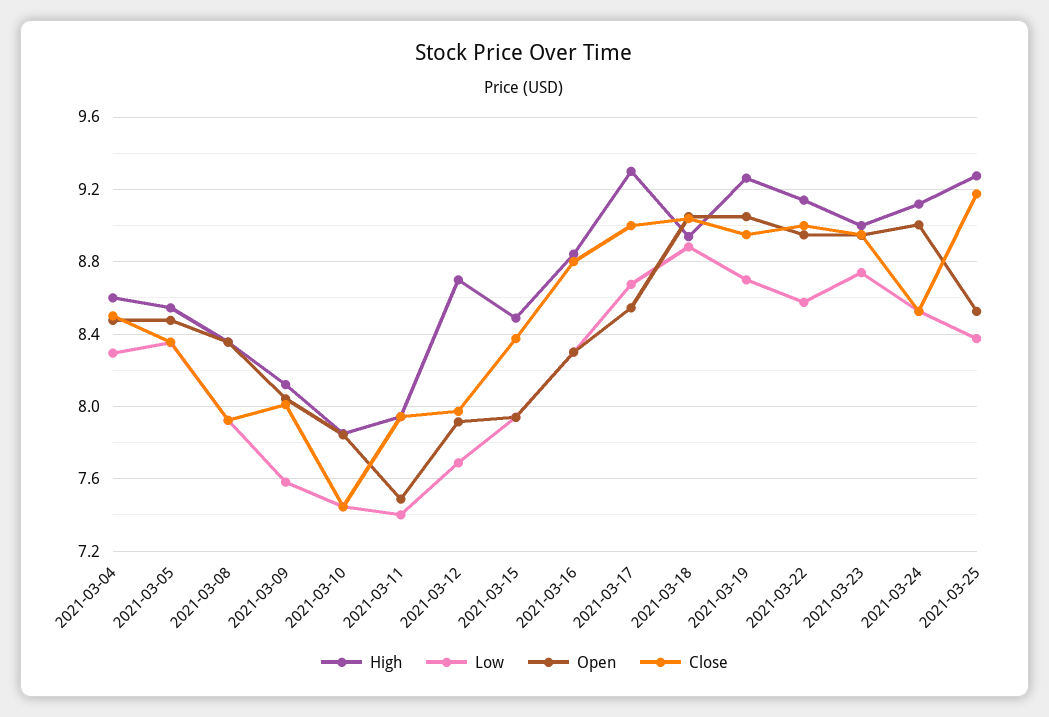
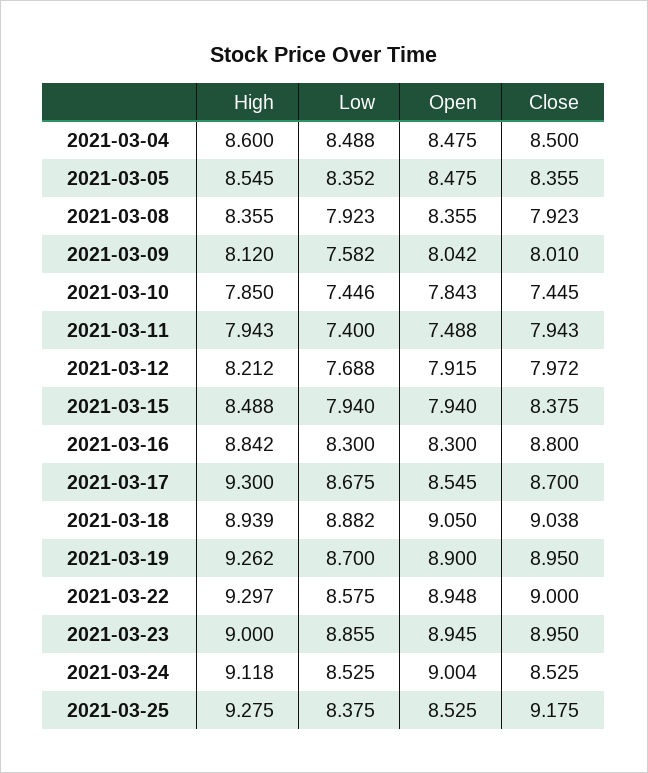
Low, 2021-03-04: 8.3 -> 8.488
High, 2021-03-12: 8.7 -> 8.212
Close, 2021-03-17: 9 -> 8.7
Open, 2021-03-19: 9.05 -> 8.9
High, 2021-03-22: 9.15 -> 9.297
Low, 2021-03-23: 8.75 -> 8.855

